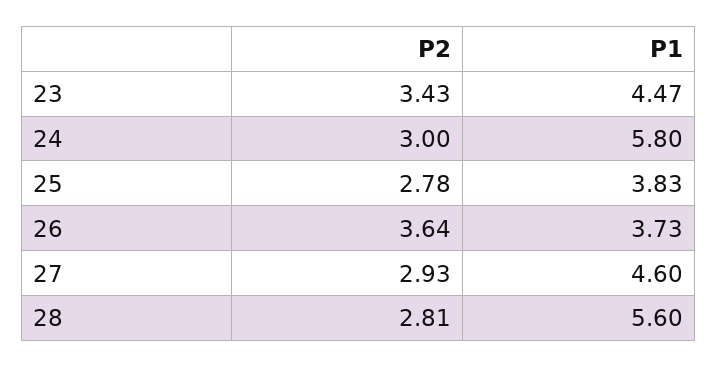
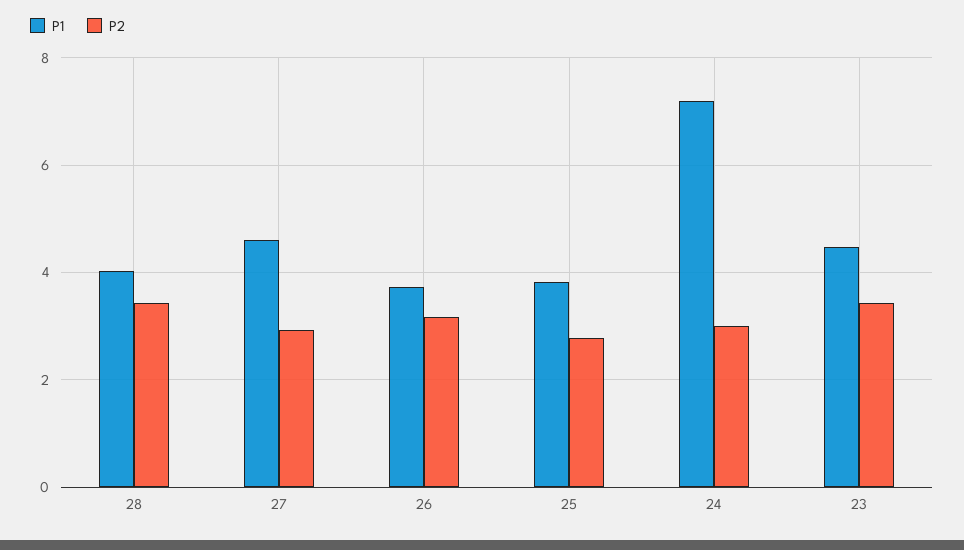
P1, 24: 5.8 -> 7.2
P2, 26: 3.64 -> 3.2
P2, 28: 2.81 -> 3.4
P1, 28: 5.6 -> 4

